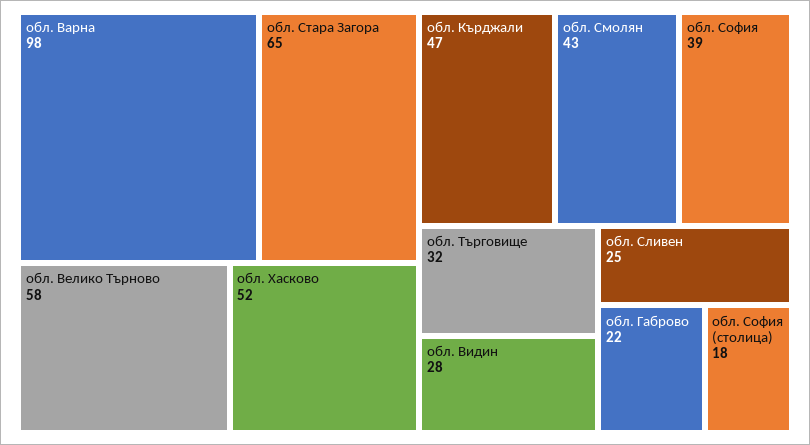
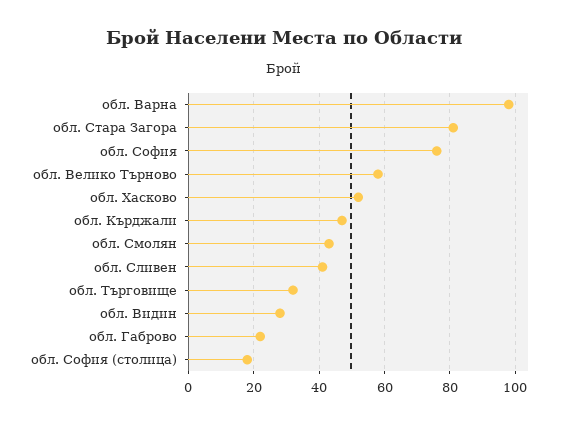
обл. Стара Загора: 65 -> 80
обл. София: 39 -> 75
обл. Сливен: 25 -> 40

